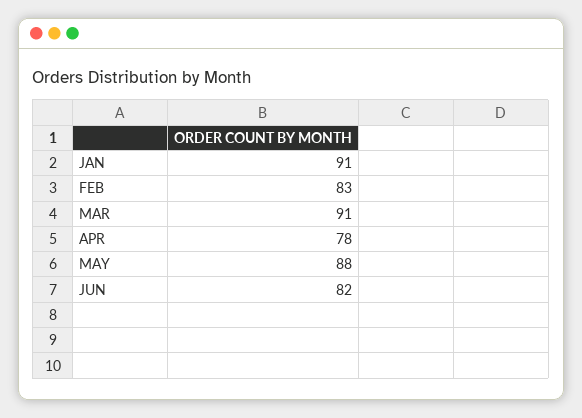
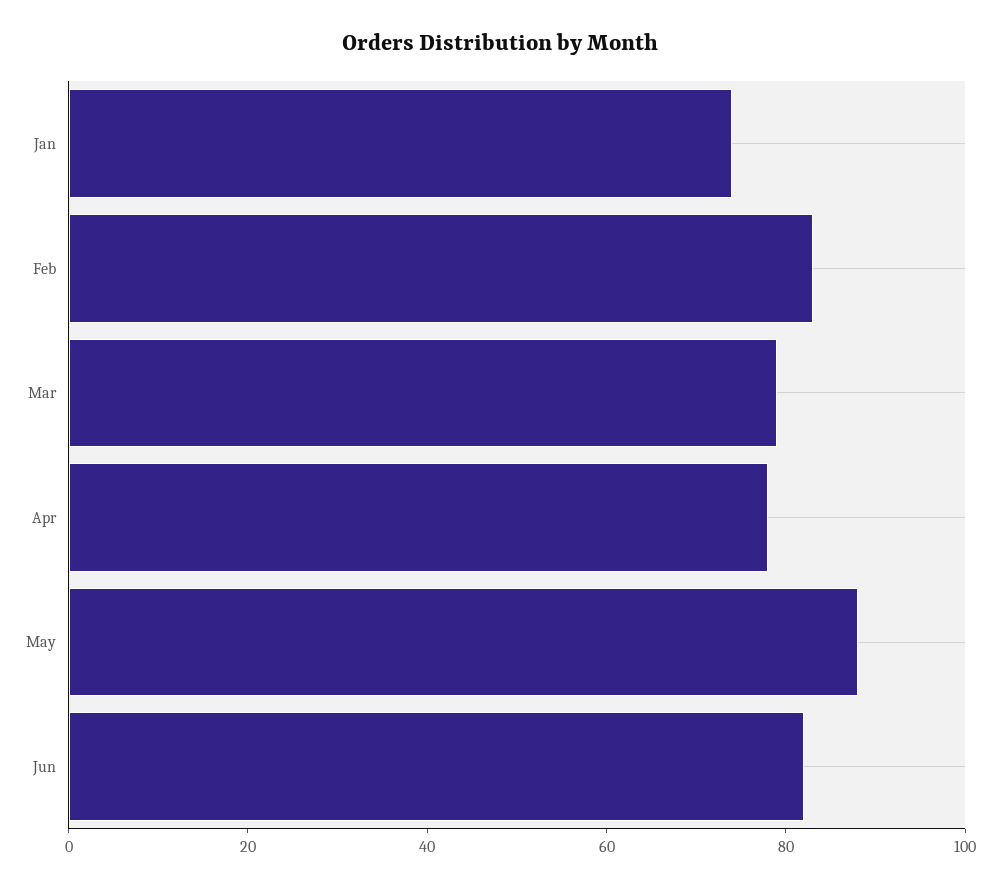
JAN: 91 -> 75
MAR: 91 -> 80

